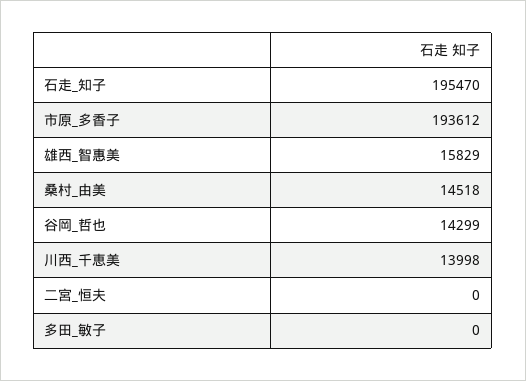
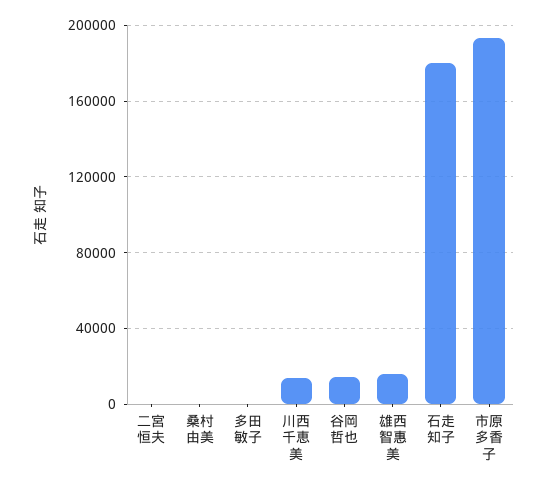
石走_知子: 195470 -> 180000
桑村_由美: 14518 -> 0

